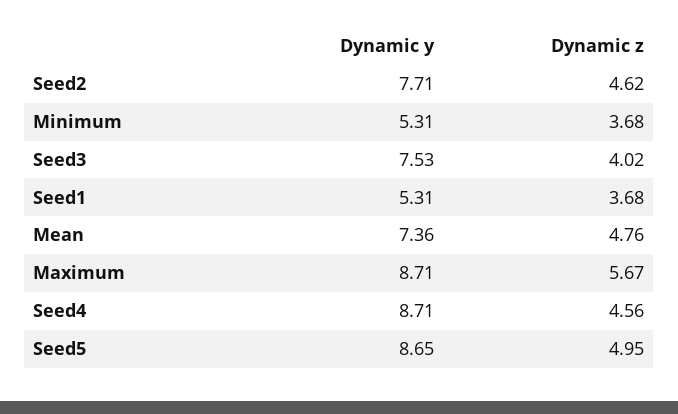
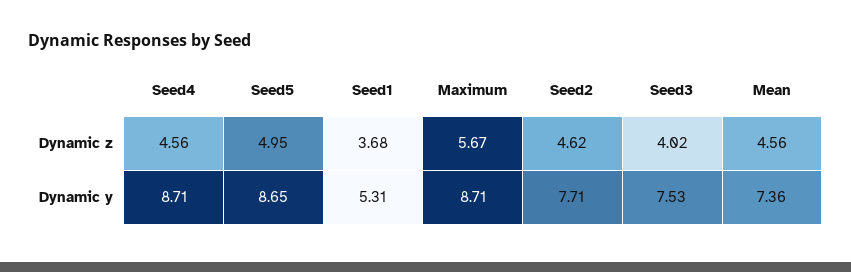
Dynamic y, Minimum: 5.31 -> none
Dynamic z, Minimum: 3.68 -> none
Dynamic z, Mean: 4.76 -> 4.56

